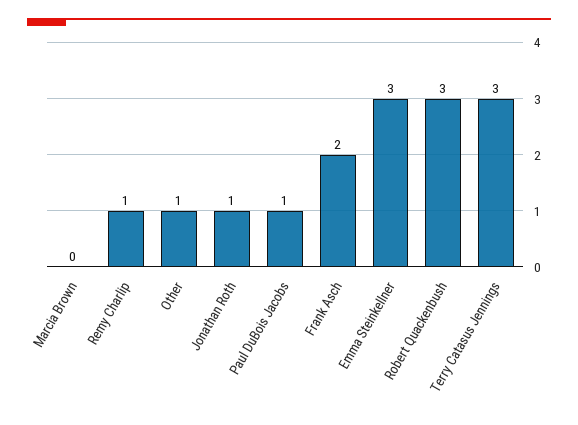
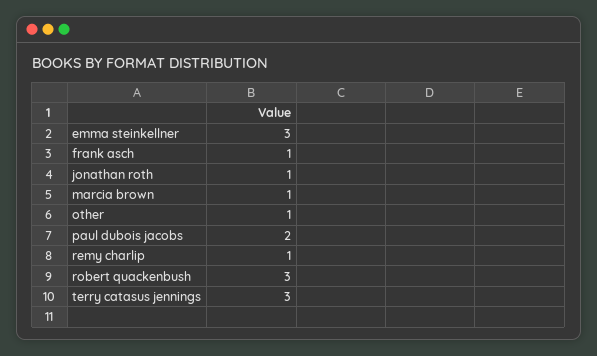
Marcia Brown: 0 -> 1
Paul DuBois Jacobs: 1 -> 2
Frank Asch: 2 -> 1

